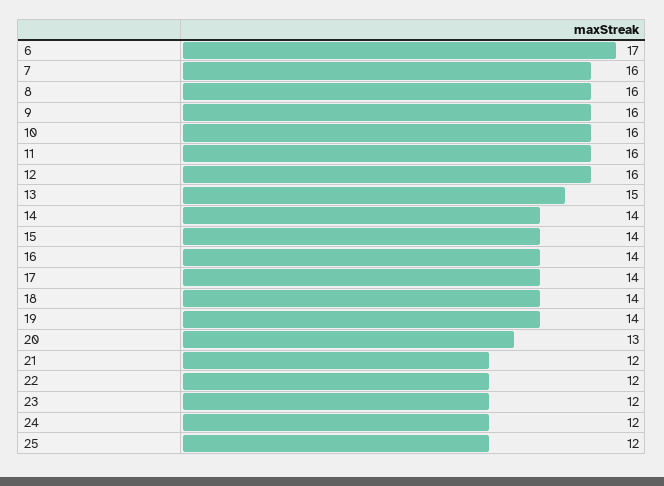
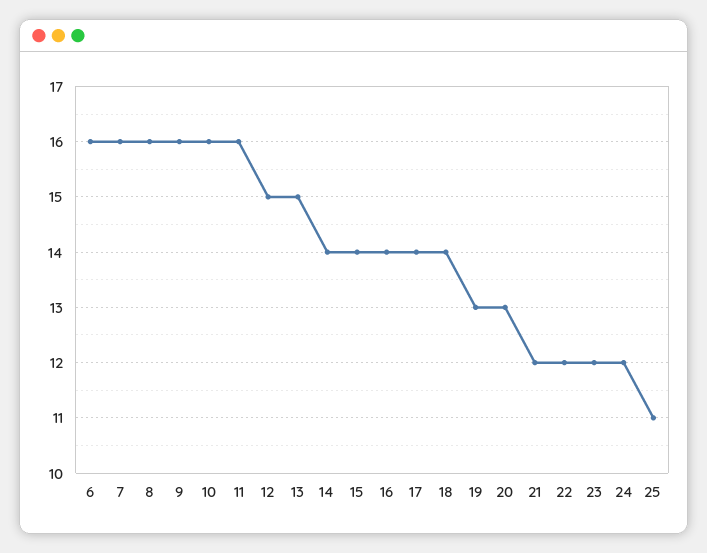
6: 17 -> 16
12: 16 -> 15
19: 14 -> 13
25: 12 -> 11

